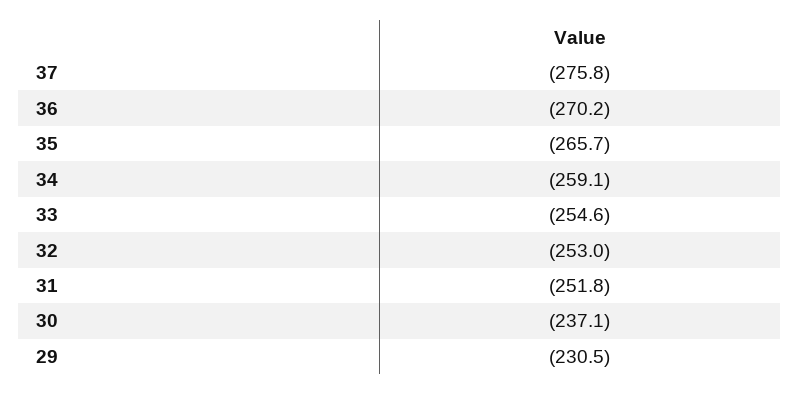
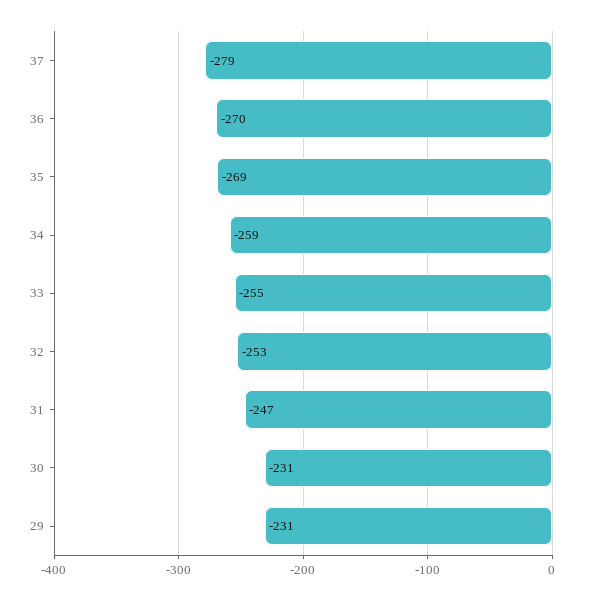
37: -275.8 -> -279
35: -265.7 -> -269
31: -251.8 -> -247
30: -237.1 -> -231

